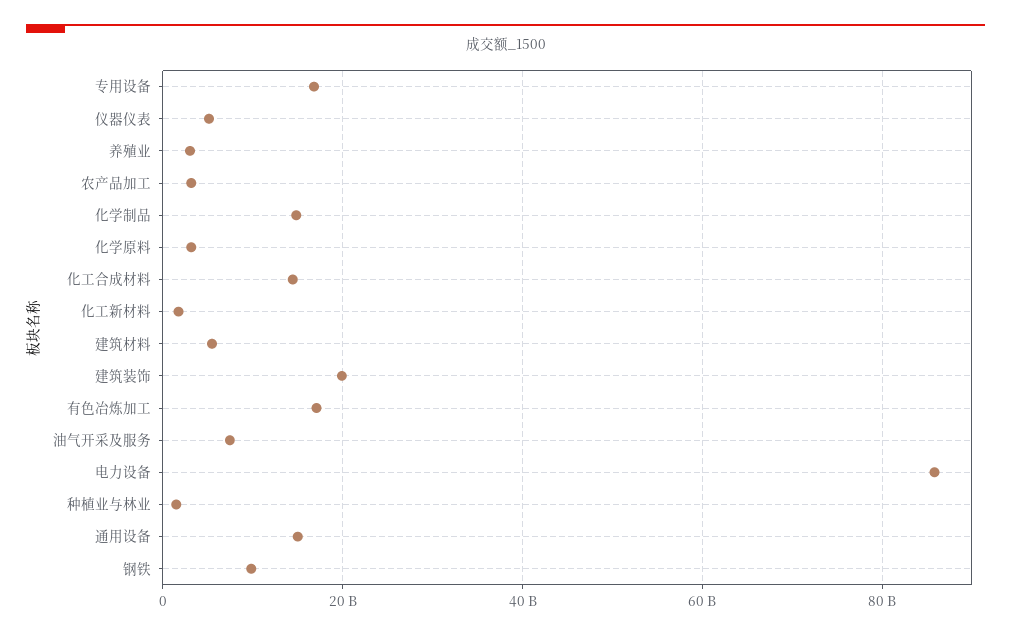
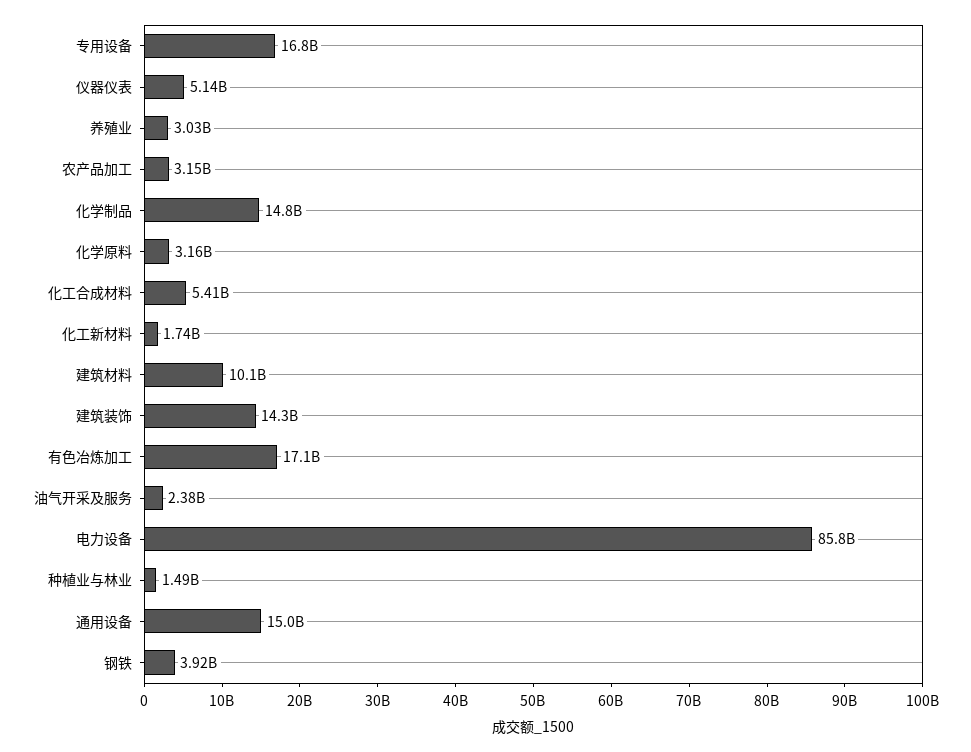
化工合成材料: 14000000000 -> 5410000000
建筑材料: 6000000000 -> 10100000000
建筑装饰: 20000000000 -> 14300000000
油气开采及服务: 8000000000 -> 2380000000
钢铁: 10000000000 -> 3920000000

